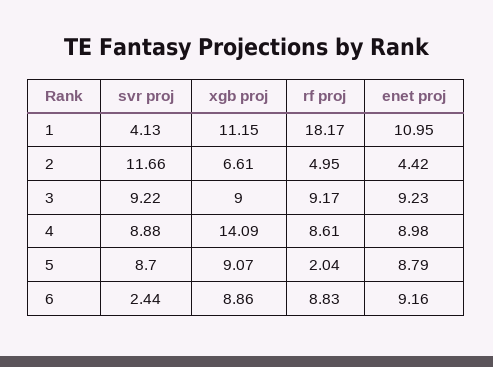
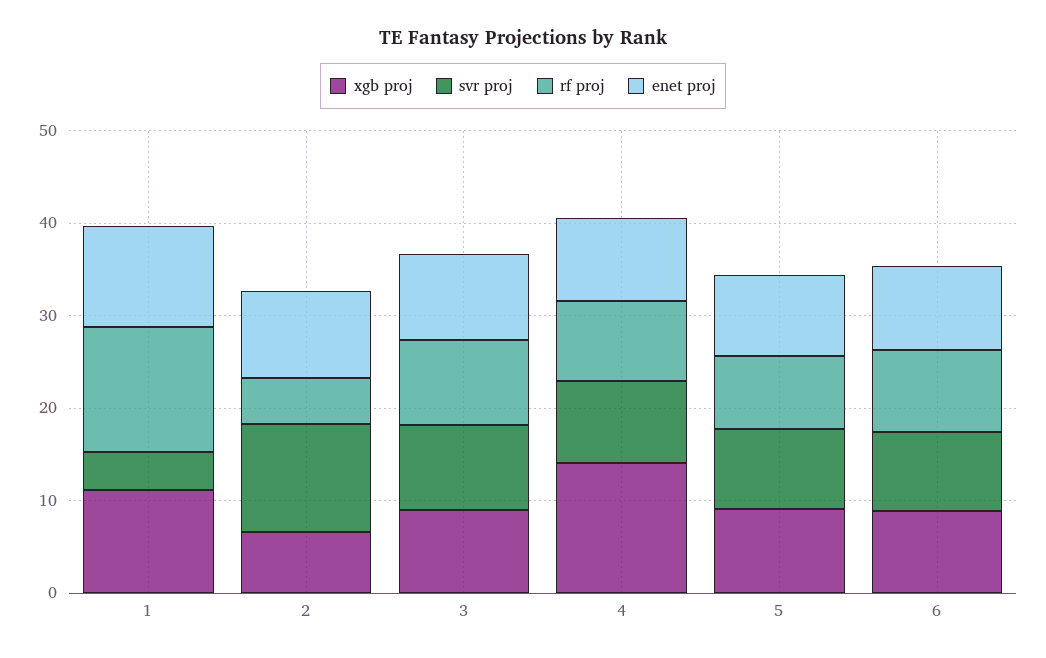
rf proj, 1: 18.17 -> 14
enet proj, 2: 4.42 -> 10
rf proj, 5: 2.04 -> 8
svr proj, 6: 2.44 -> 8

